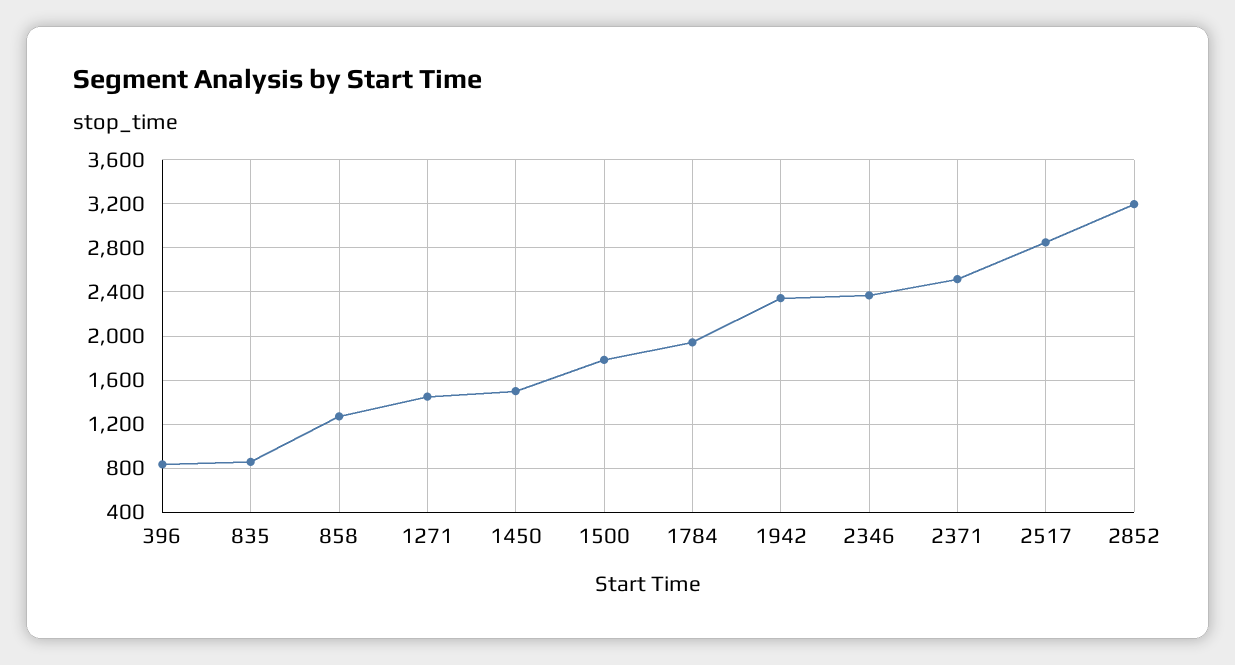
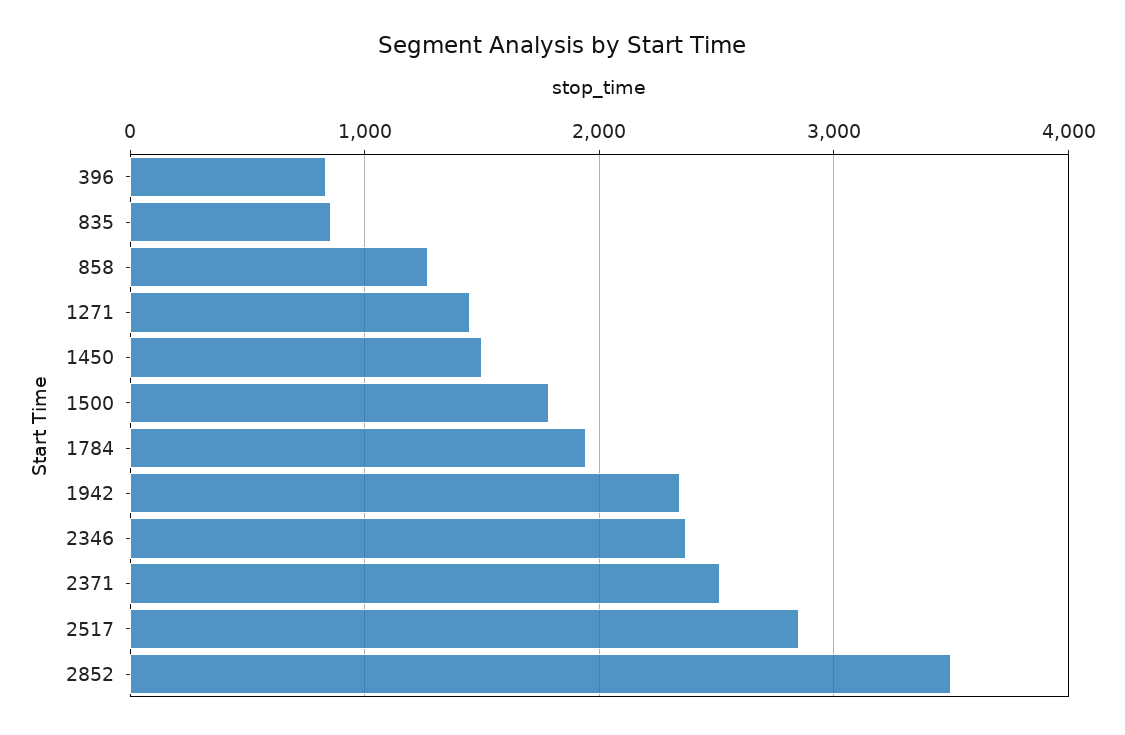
2852: 3200 -> 3500

